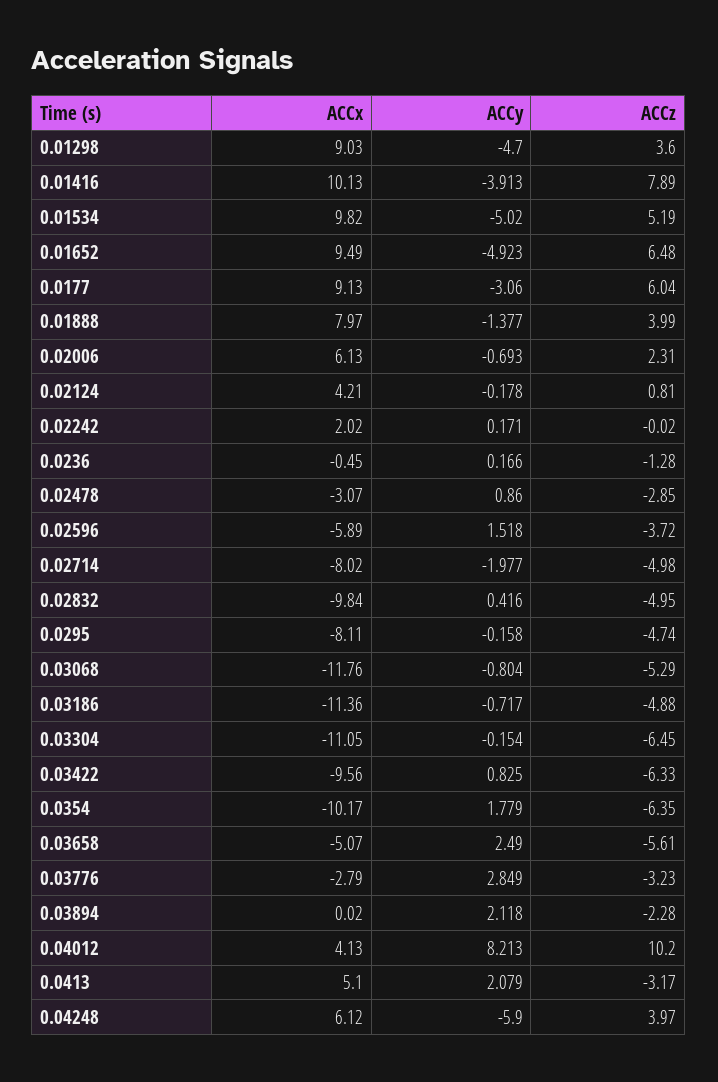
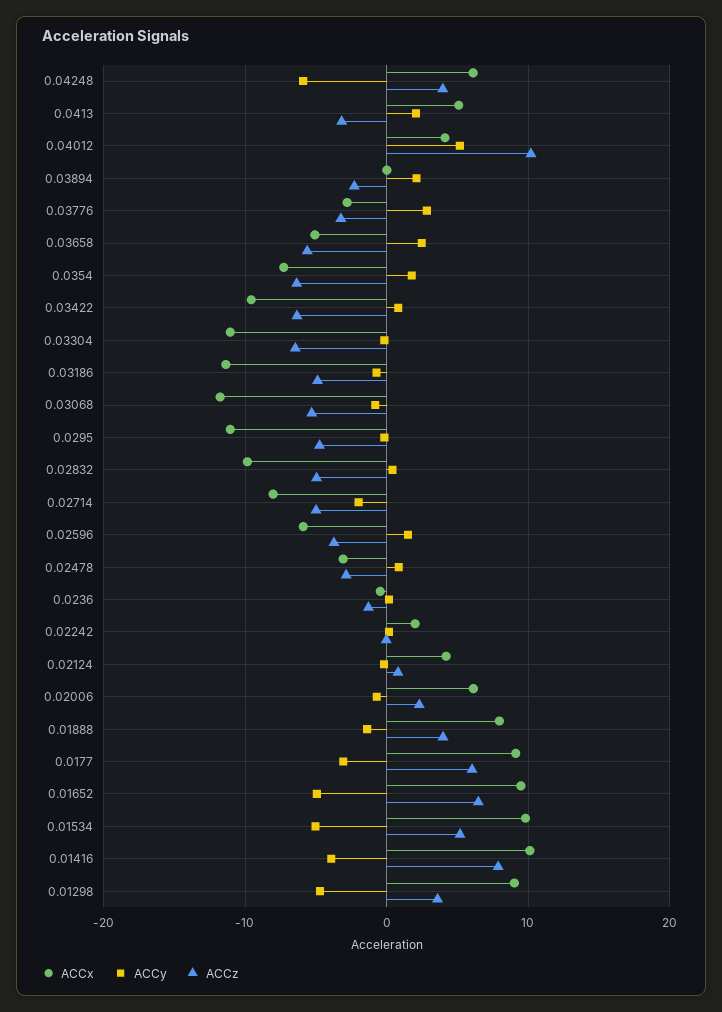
ACCx, 0.0295: -8.11 -> -11
ACCx, 0.0354: -10.17 -> -7
ACCy, 0.04012: 8.213 -> 5

